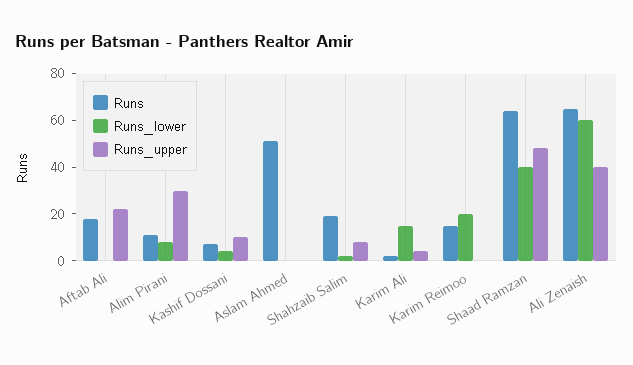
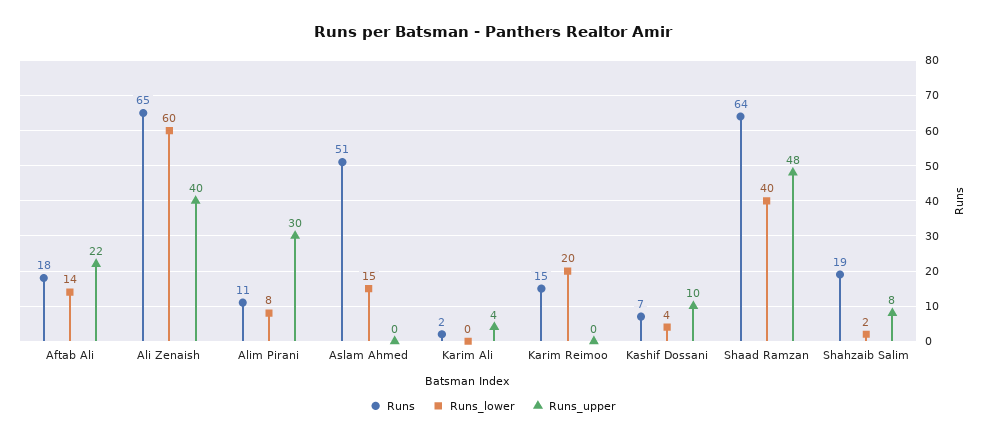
Runs_lower, Aftab Ali: 0 -> 14
Runs_lower, Aslam Ahmed: 0 -> 15
Runs_lower, Karim Ali: 15 -> 0

